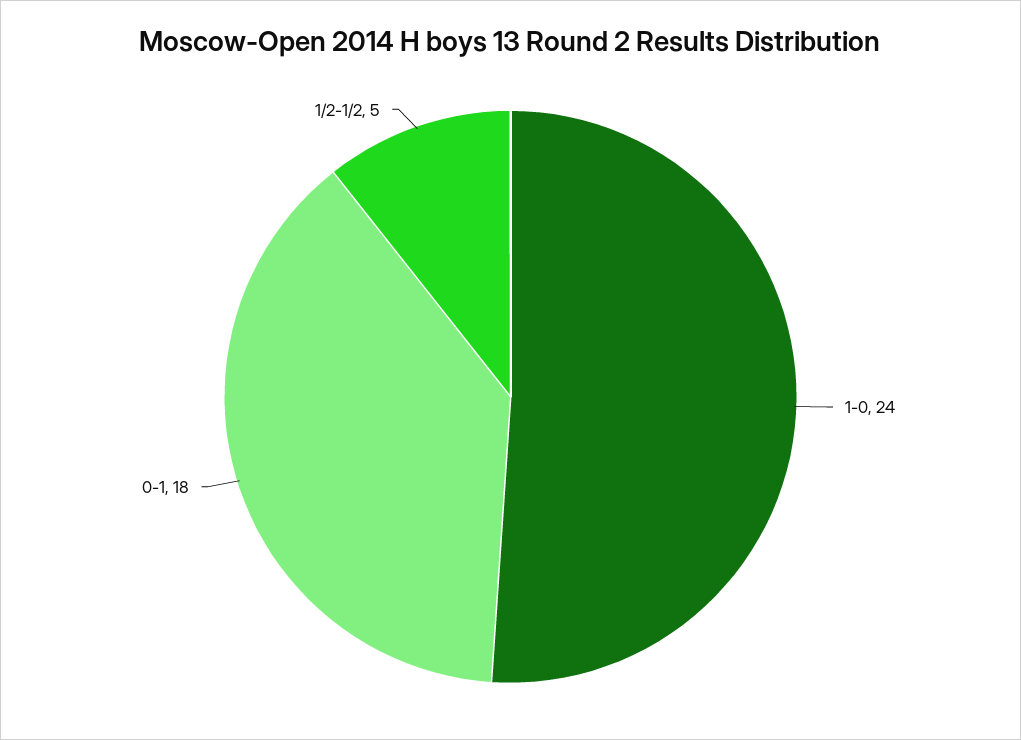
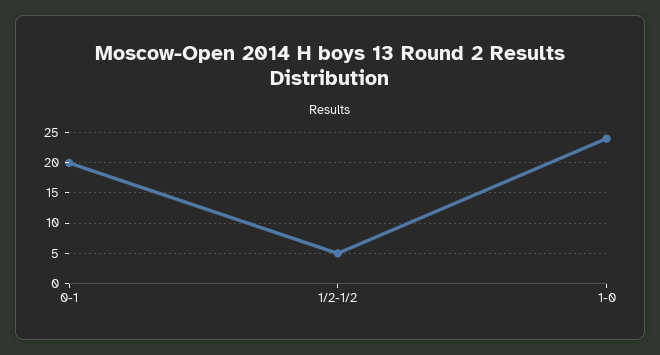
0-1: 18 -> 20

